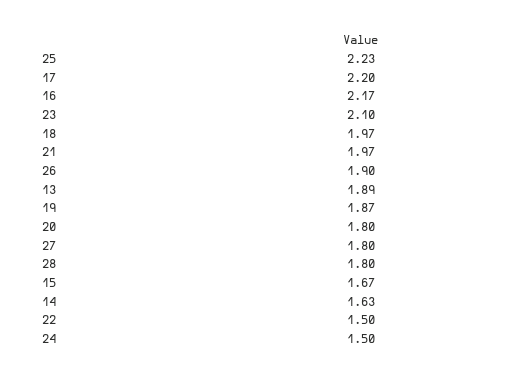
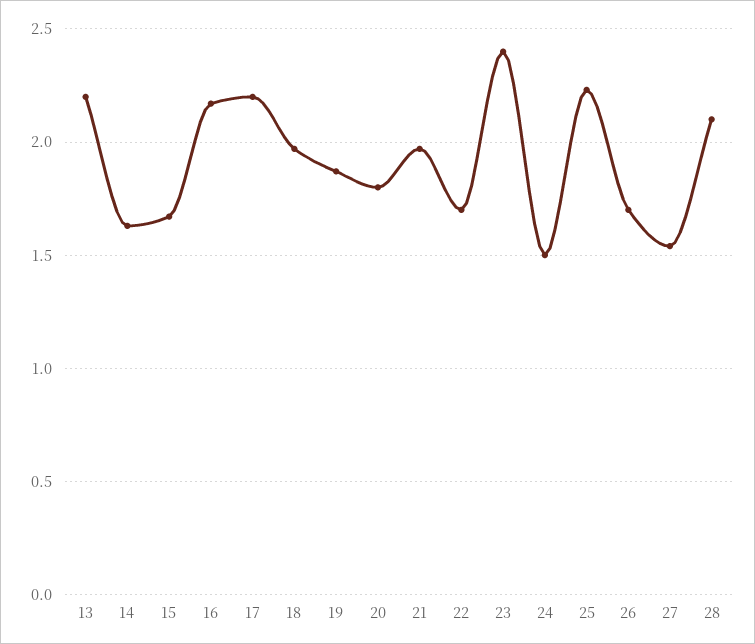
23: 2.1 -> 2.4
26: 1.9 -> 1.7
13: 1.89 -> 2.2
27: 1.8 -> 1.55
28: 1.8 -> 2.1
22: 1.5 -> 1.7

